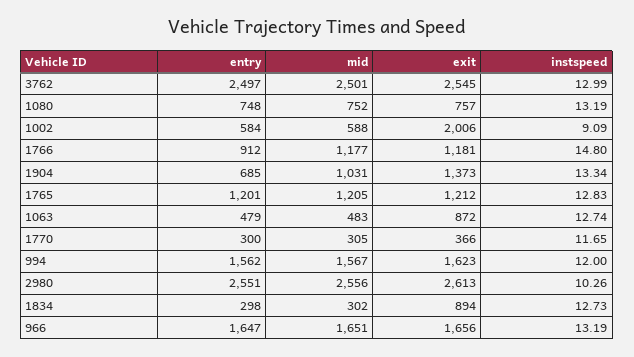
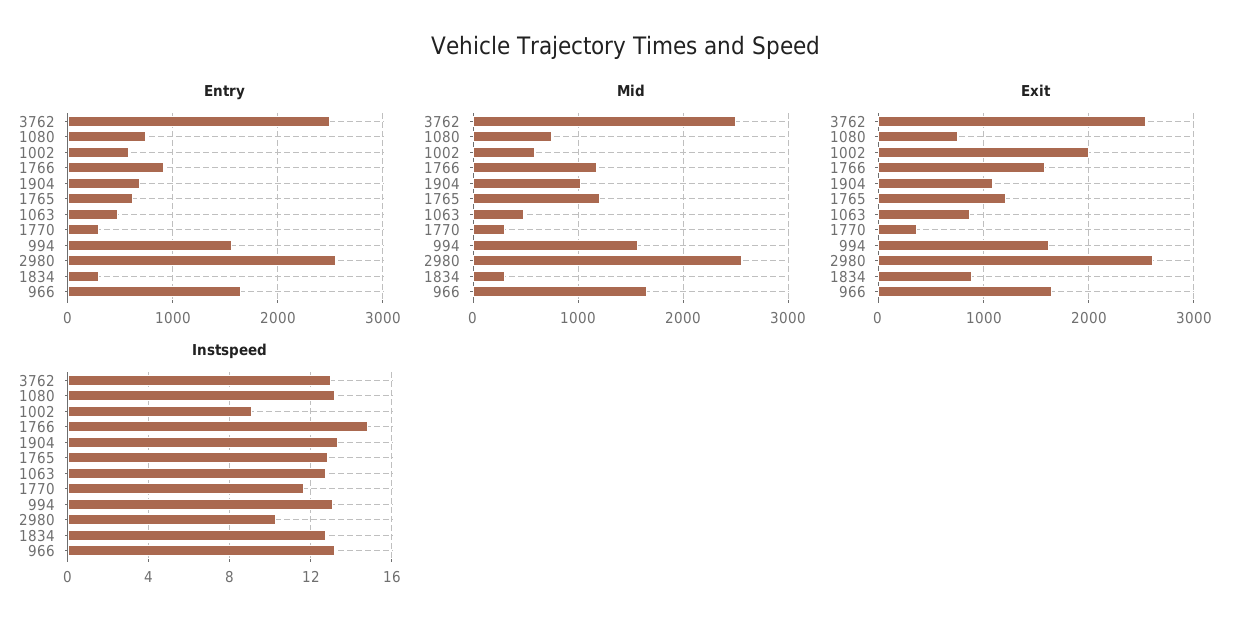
exit, 1766: 1181 -> 1600
exit, 1904: 1373 -> 1100
entry, 1765: 1201 -> 600
instspeed, 994: 12 -> 13

